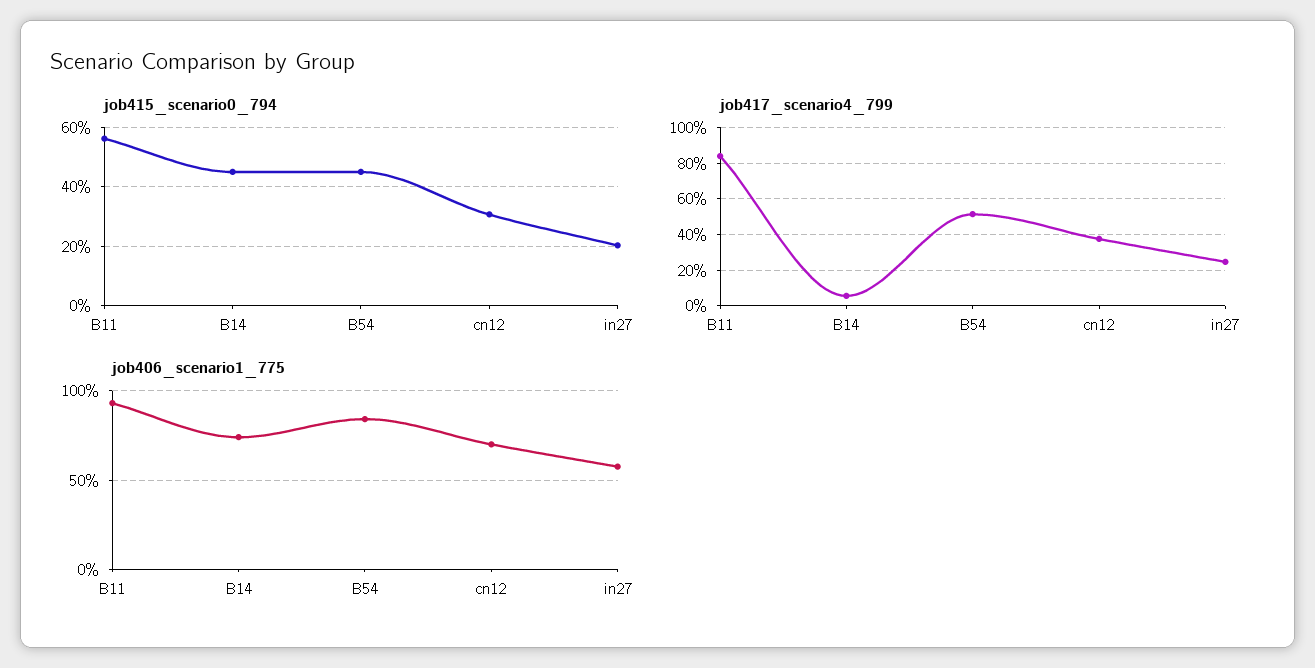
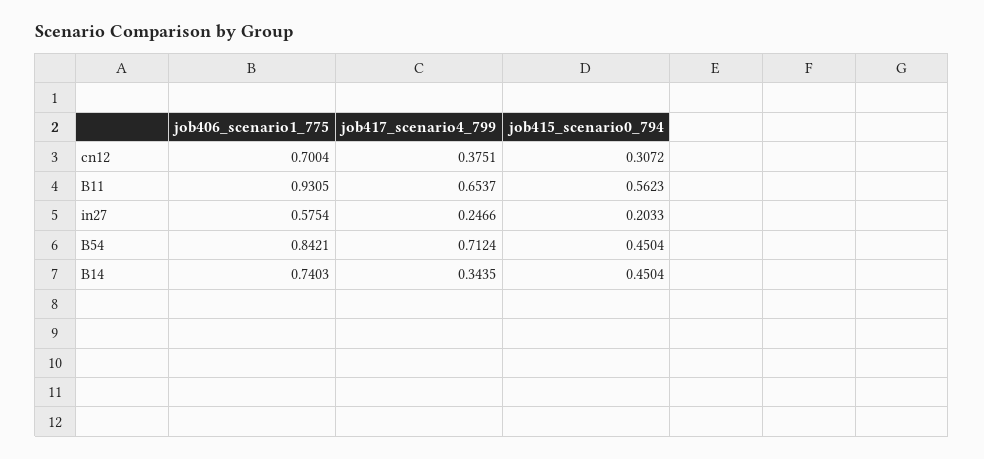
job417_scenario4_799, B11: 0.85 -> 0.6537
job417_scenario4_799, B14: 0.05 -> 0.3435
job417_scenario4_799, B54: 0.5 -> 0.7124

